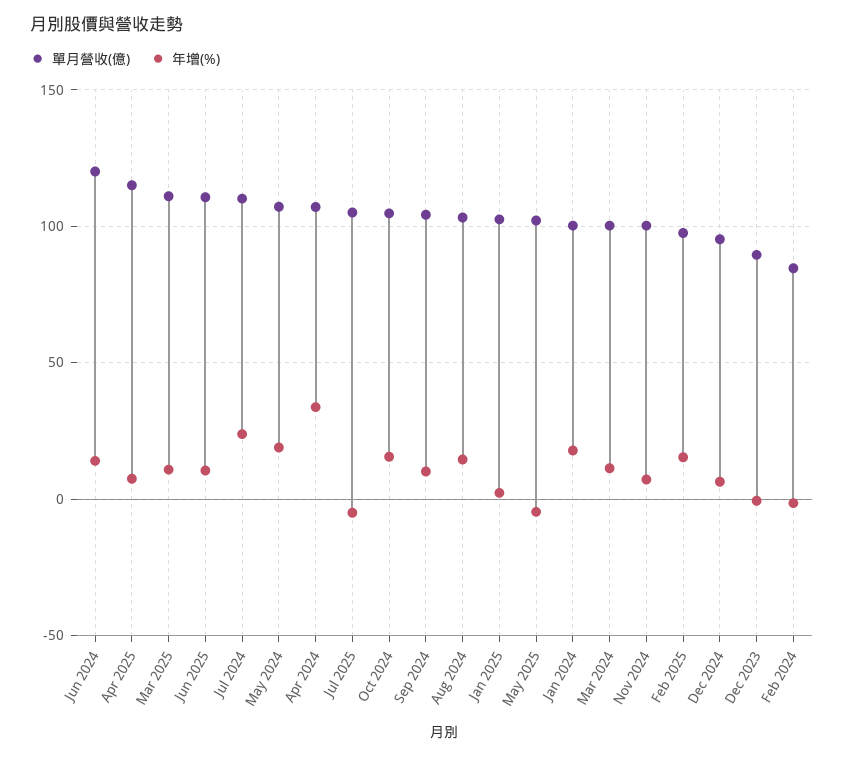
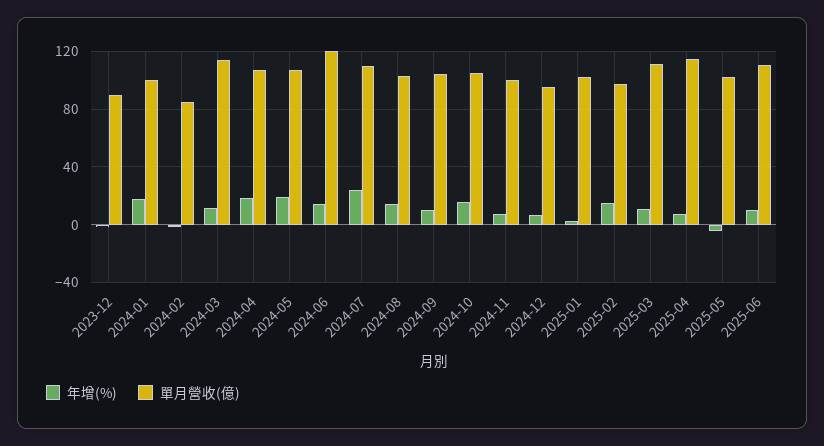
年增(%), Apr 2024: 35 -> 20
單月營收(億), Jul 2025: 105 -> none
年增(%), Jul 2025: -5 -> none
單月營收(億), Mar 2024: 100 -> 115

